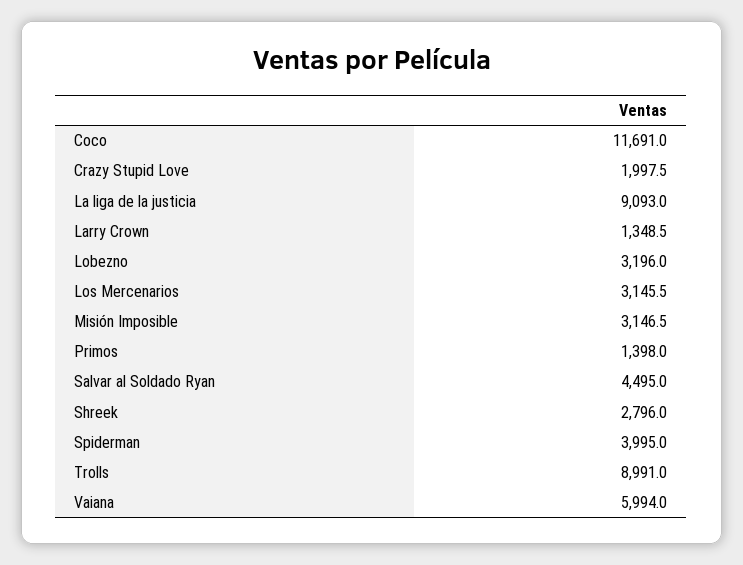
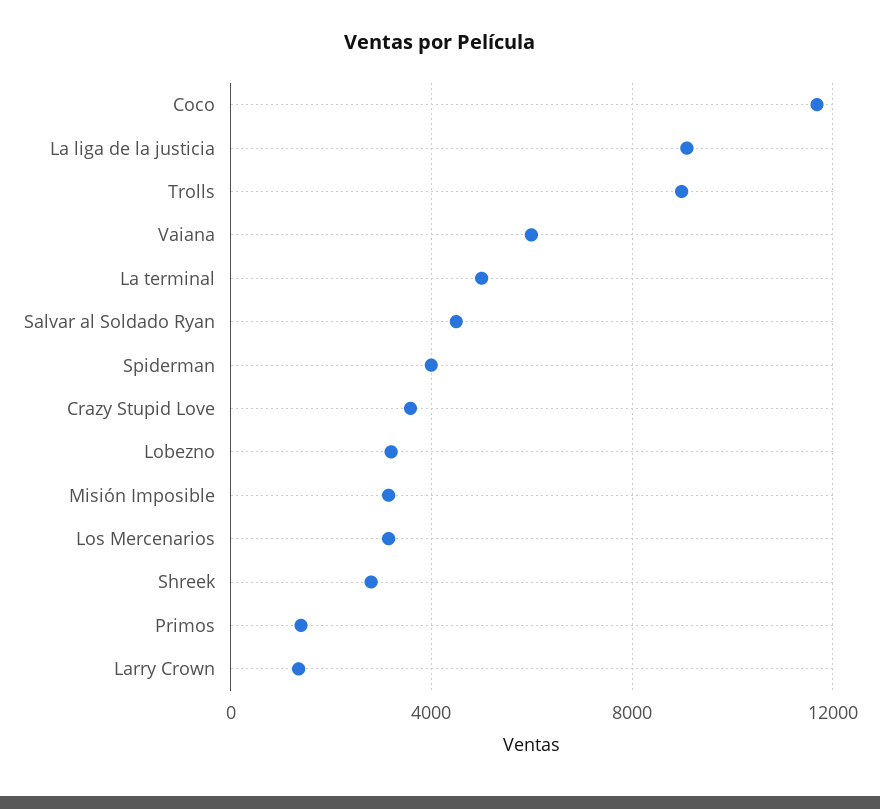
Crazy Stupid Love: 1997.5 -> 3500
La terminal: none -> 5000

